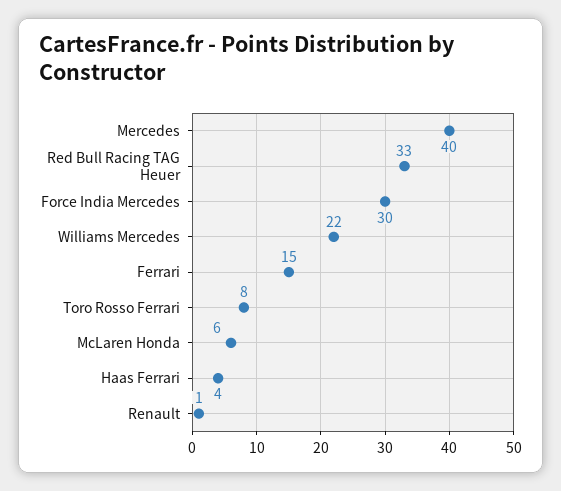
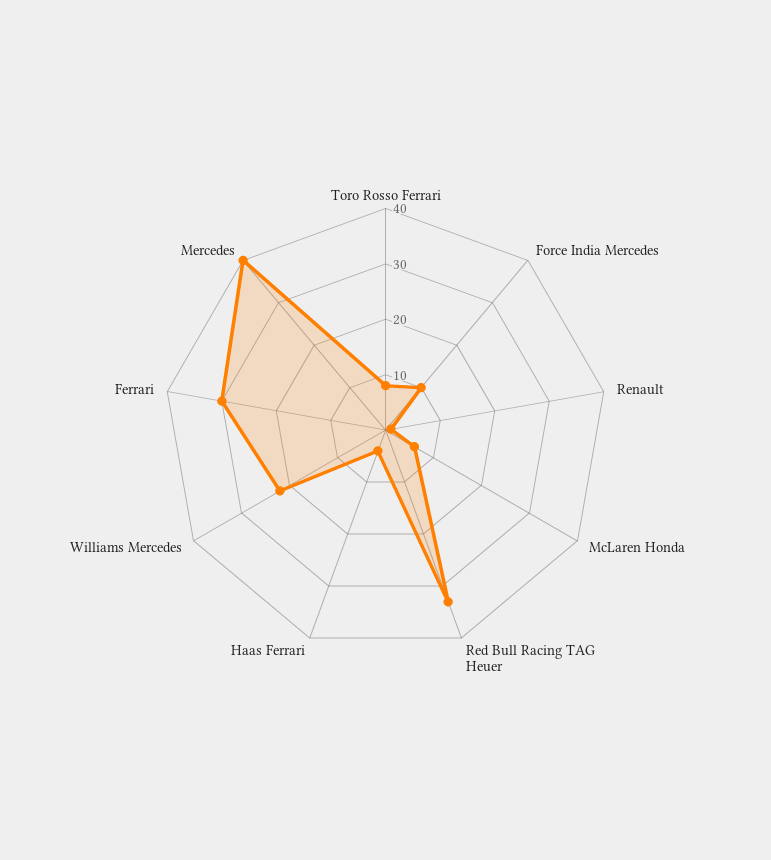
Force India Mercedes: 30 -> 10
Ferrari: 15 -> 30

